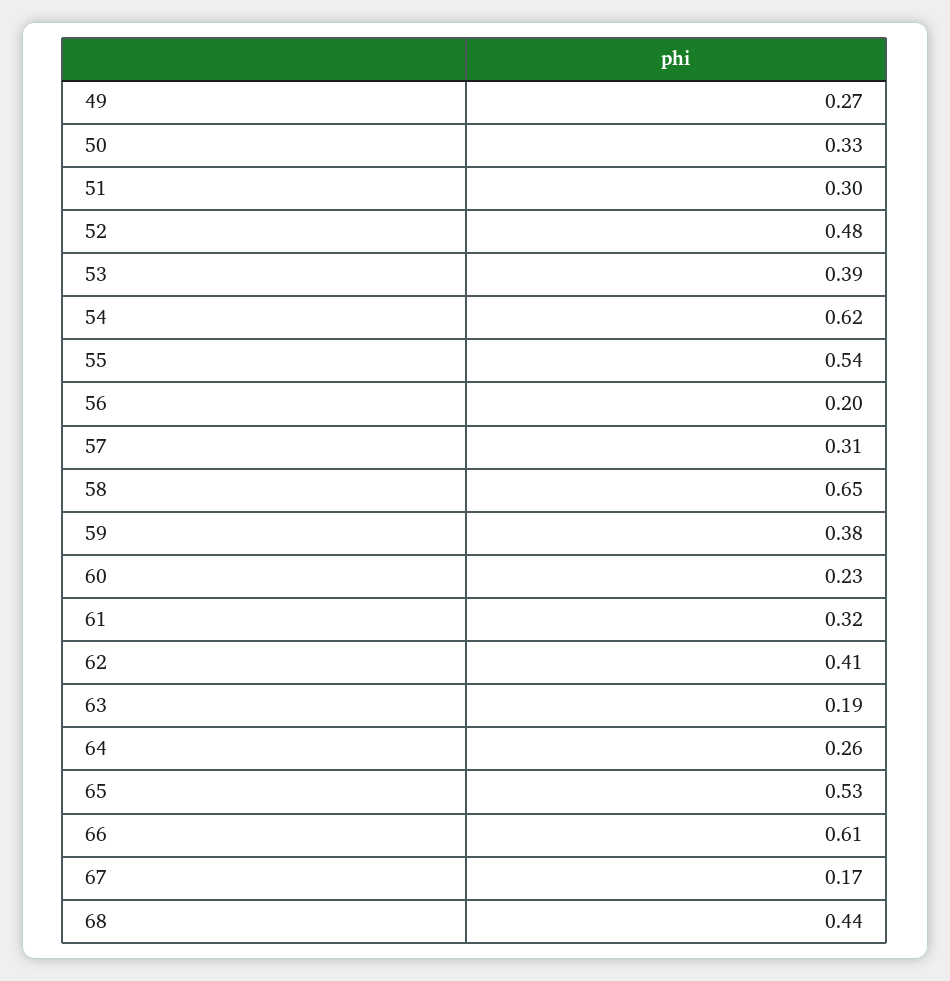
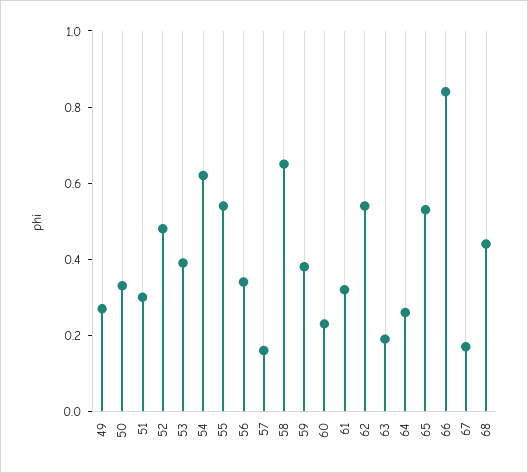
56: 0.2 -> 0.35
57: 0.31 -> 0.15
62: 0.41 -> 0.55
66: 0.61 -> 0.85

